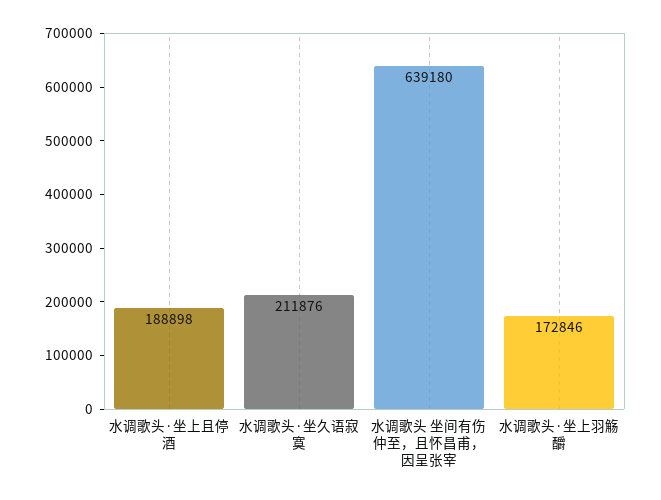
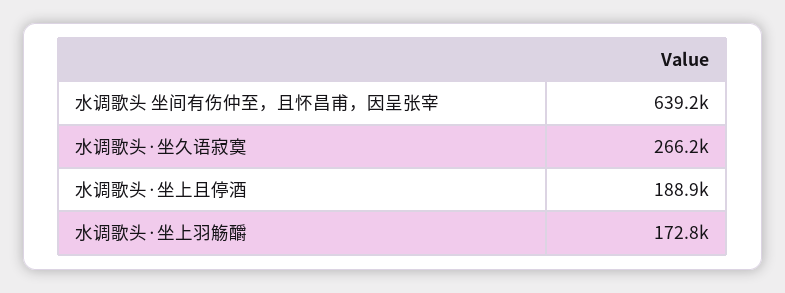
水调歌头·坐久语寂寞: 211876 -> 266200

